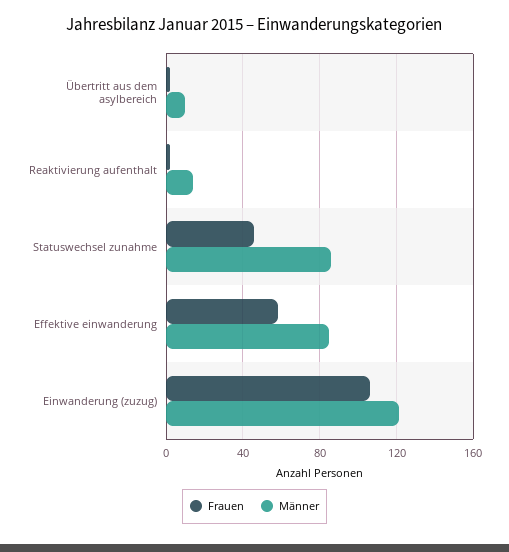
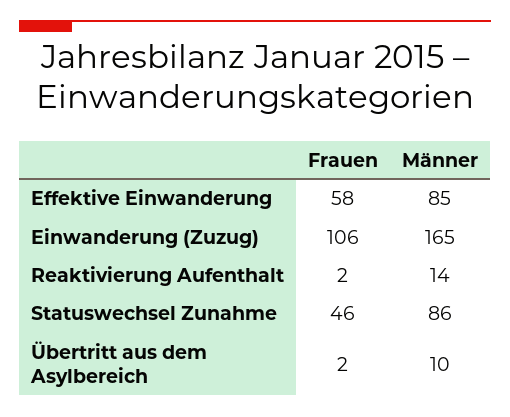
Männer, Einwanderung (zuzug): 120 -> 165

